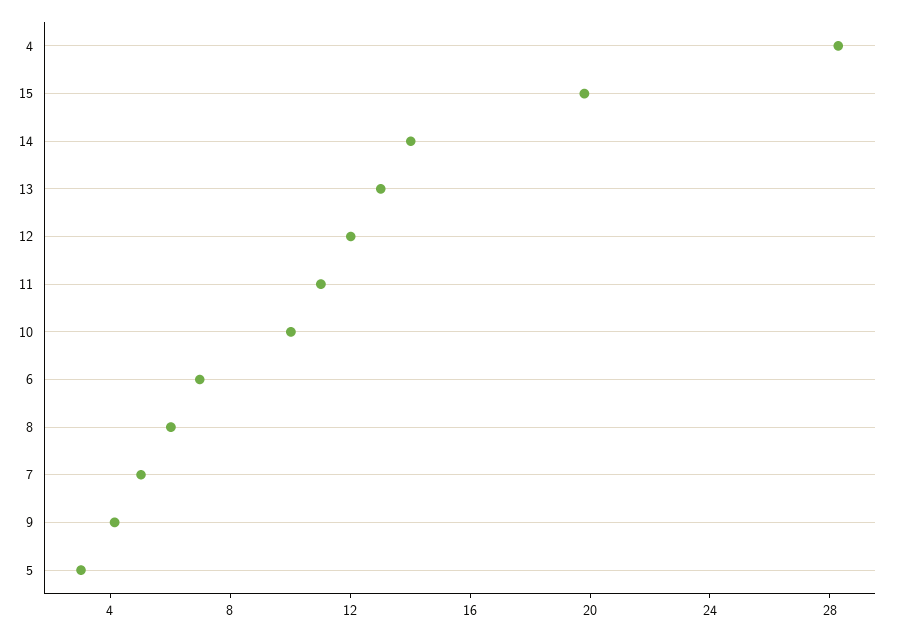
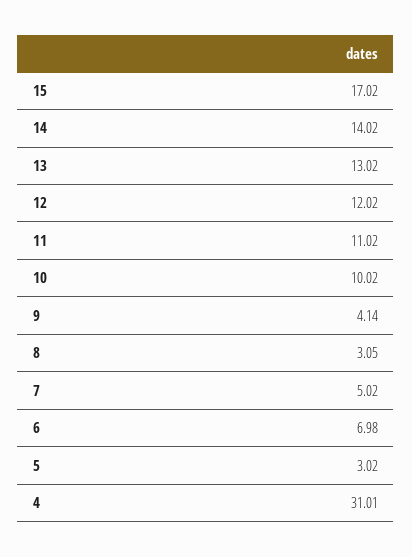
4: 28 -> 31.01
15: 20 -> 17.02
8: 6 -> 3.05

